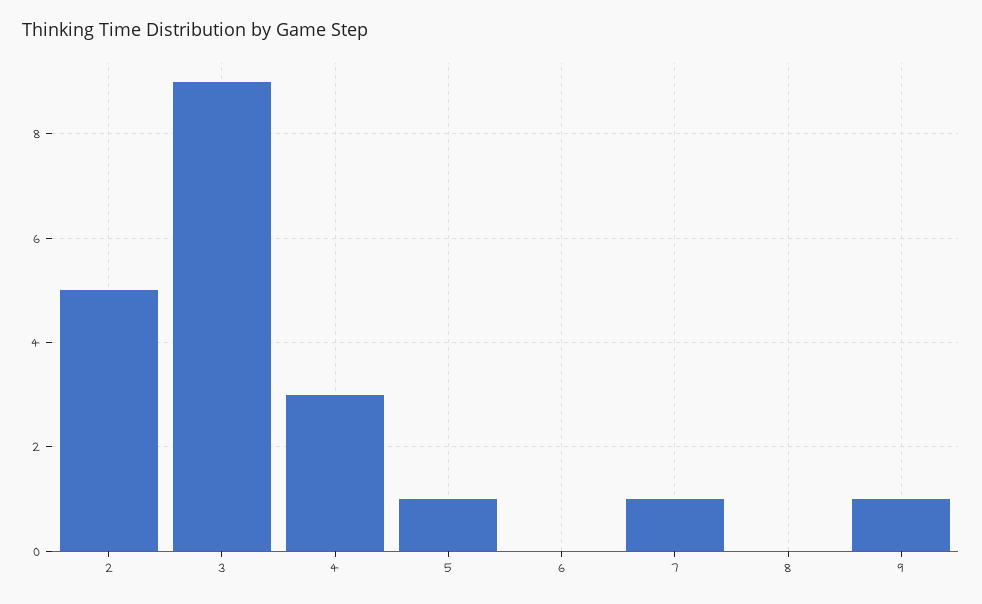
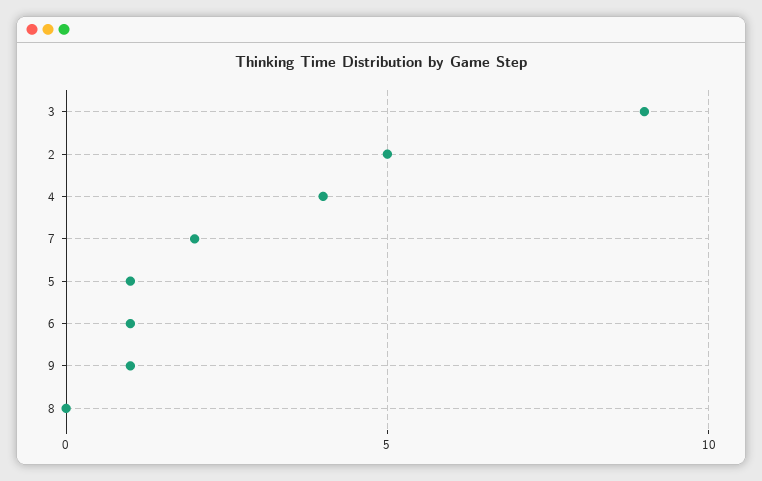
4: 3 -> 4
6: 0 -> 1
7: 1 -> 2

